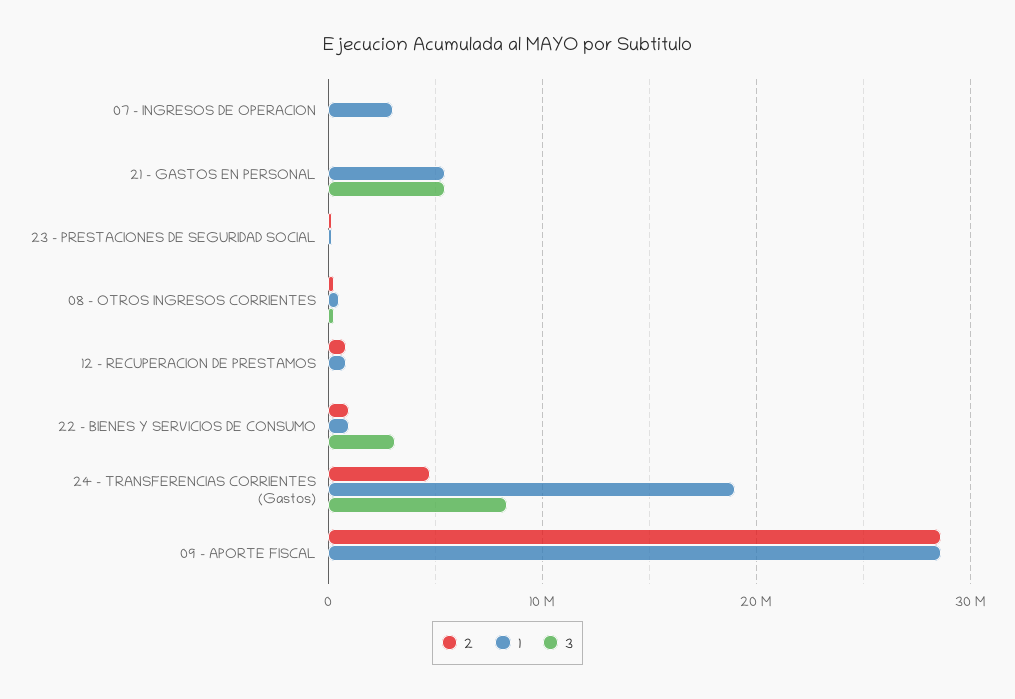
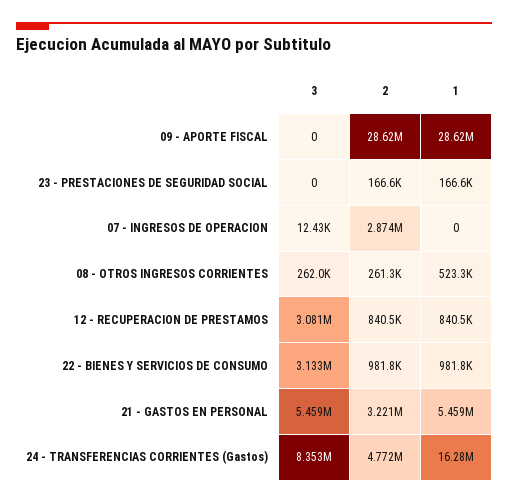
2, 07 - INGRESOS DE OPERACION: 0 -> 2874000
1, 07 - INGRESOS DE OPERACION: 3000000 -> 0
2, 21 - GASTOS EN PERSONAL: 0 -> 3221000
3, 12 - RECUPERACION DE PRESTAMOS: 0 -> 3081000
1, 24 - TRANSFERENCIAS CORRIENTES (Gastos): 19000000 -> 16280000

